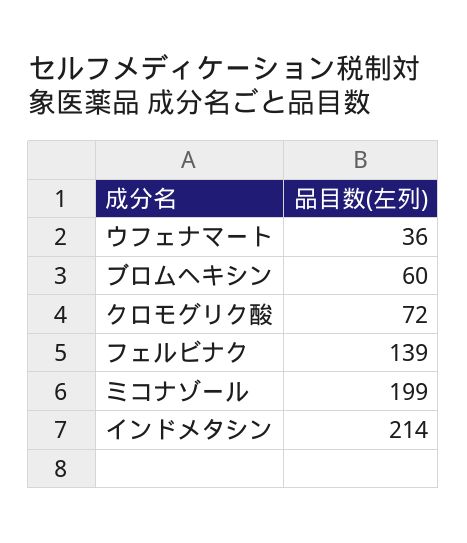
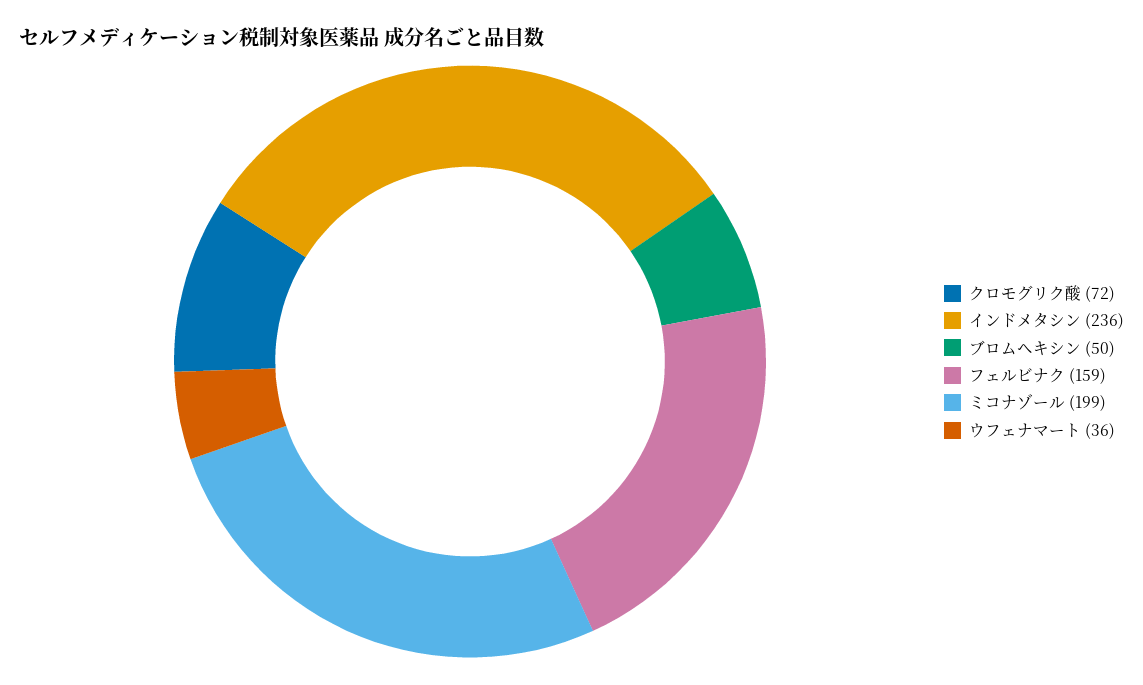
ブロムヘキシン: 60 -> 50
フェルビナク: 139 -> 159
インドメタシン: 214 -> 236

